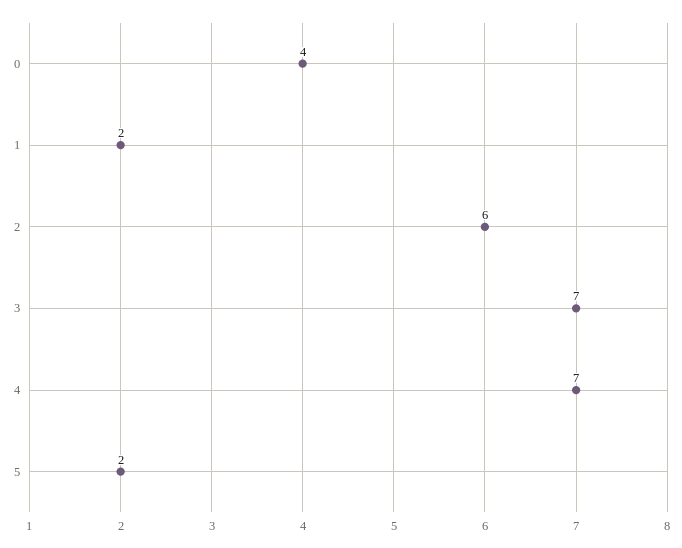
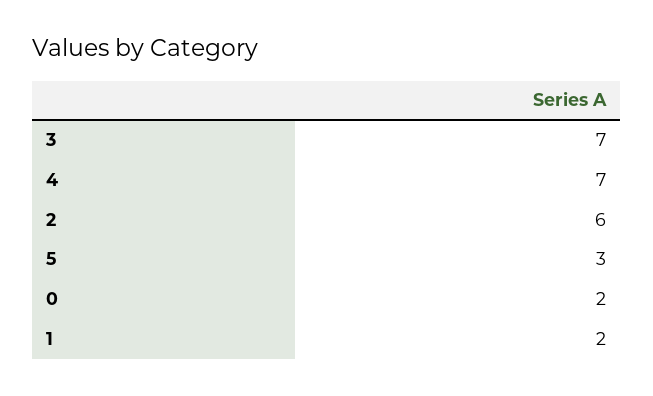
0: 4 -> 2
5: 2 -> 3

